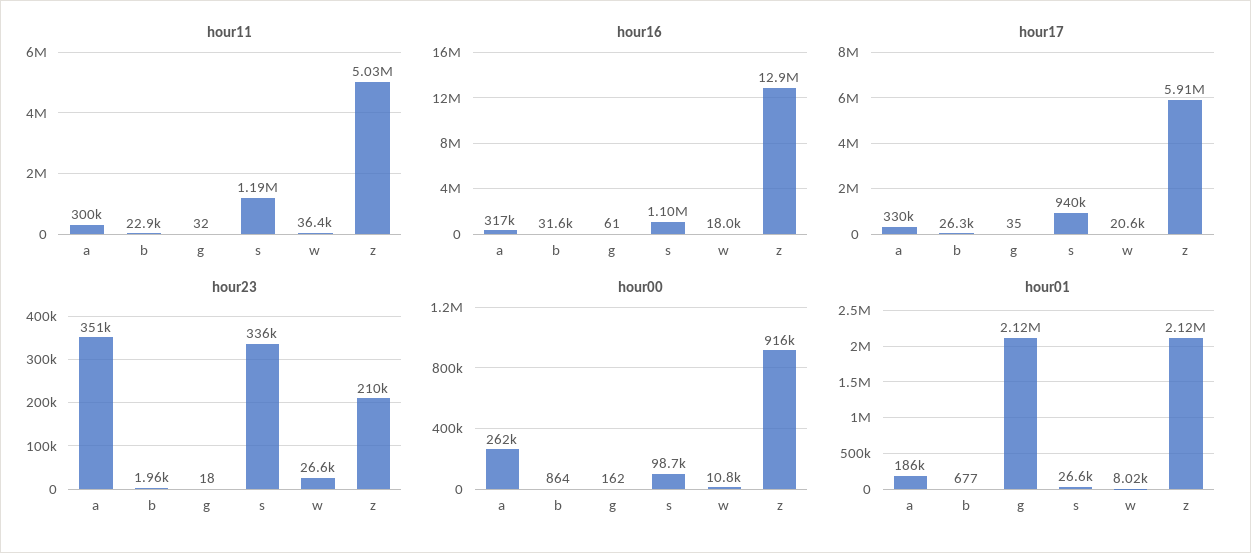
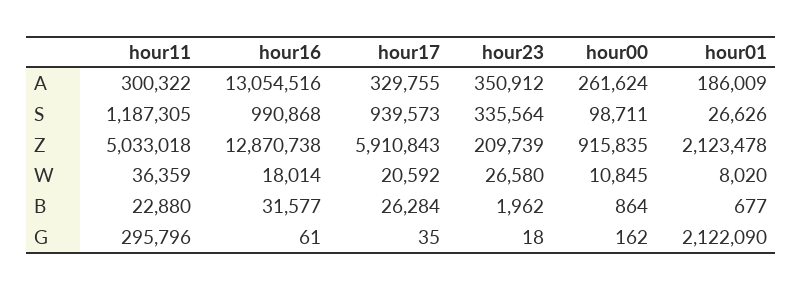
hour11, g: 32 -> 295796
hour16, a: 317000 -> 13054516
hour16, s: 1100000 -> 990868

